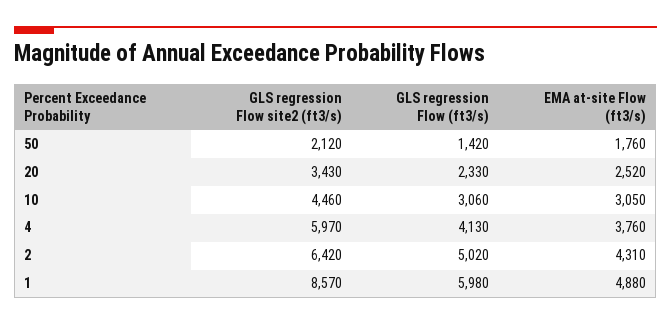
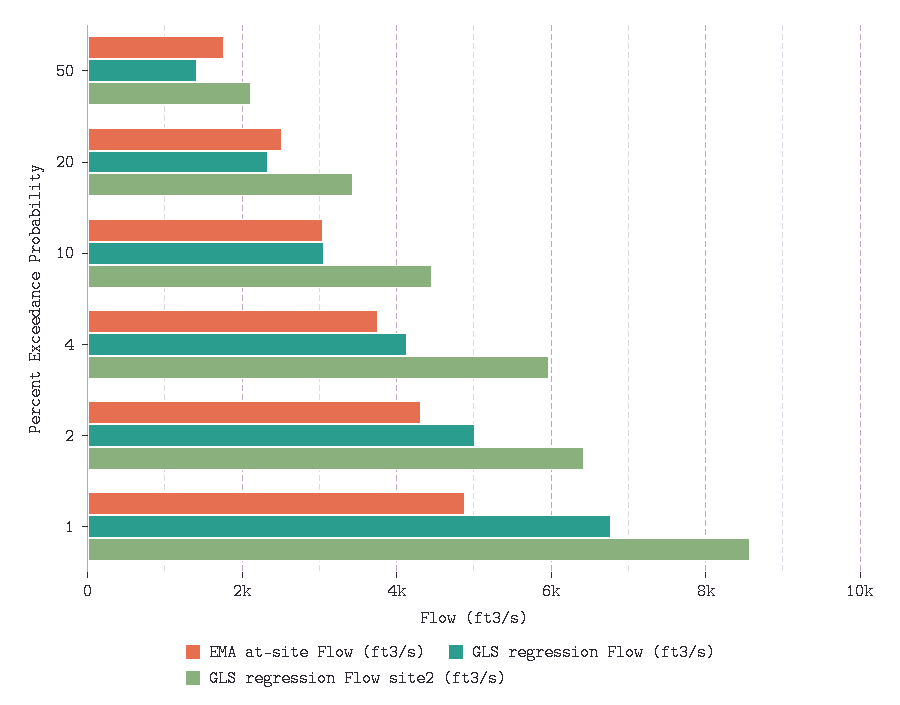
GLS regression Flow (ft3/s), 1: 5980 -> 6800

